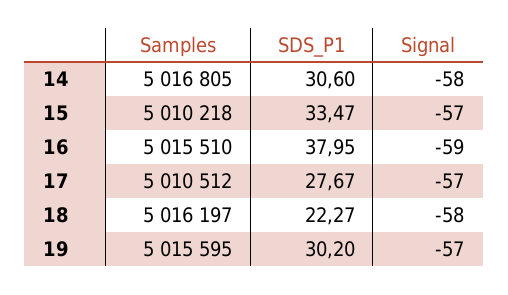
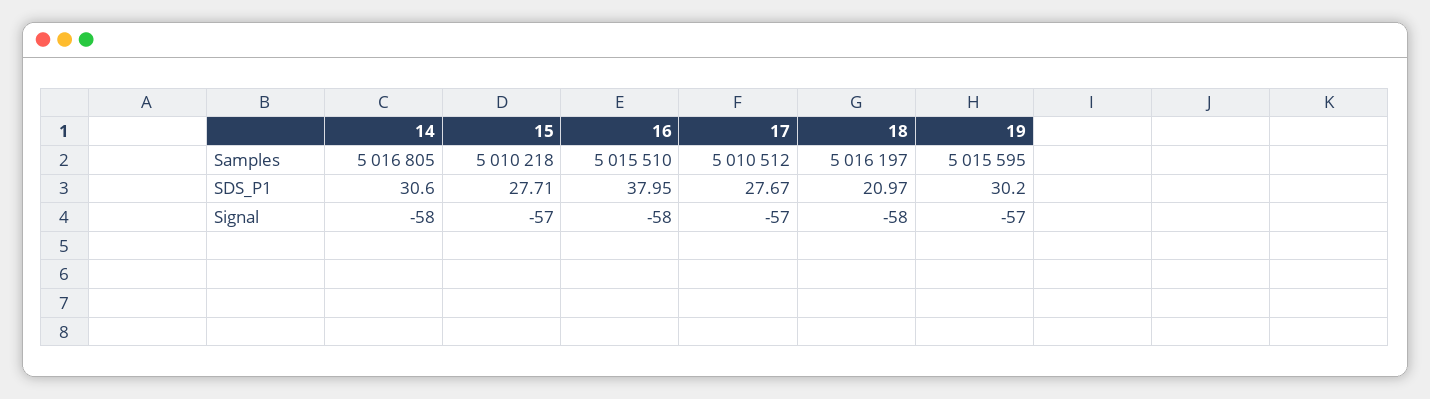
SDS_P1, 15: 33.47 -> 27.71
Signal, 16: -59 -> -58
SDS_P1, 18: 22.27 -> 20.97

